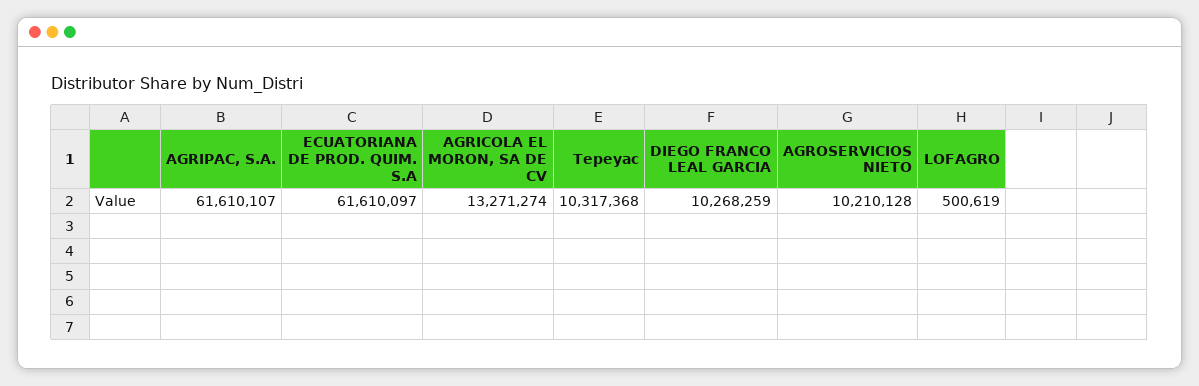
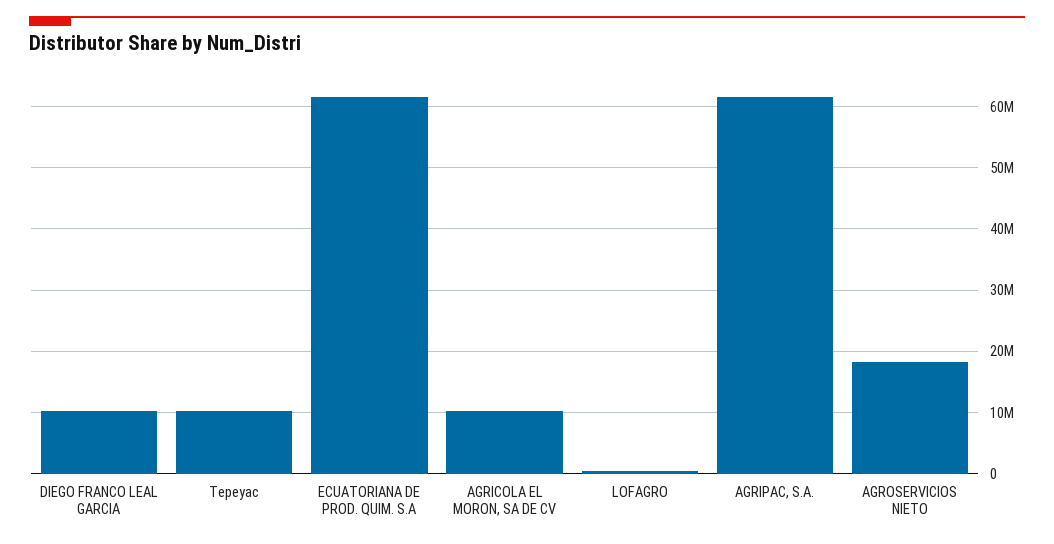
AGRICOLA EL MORON, SA DE CV: 13271274 -> 10000000
AGROSERVICIOS NIETO: 10210128 -> 18000000

